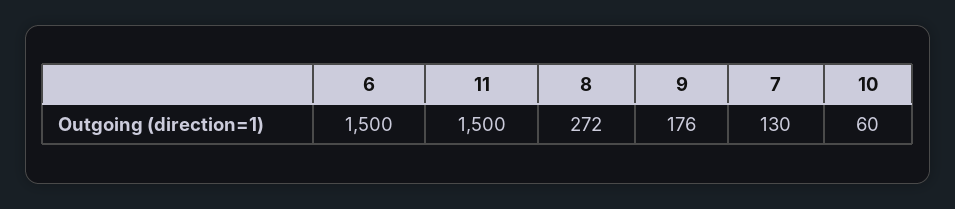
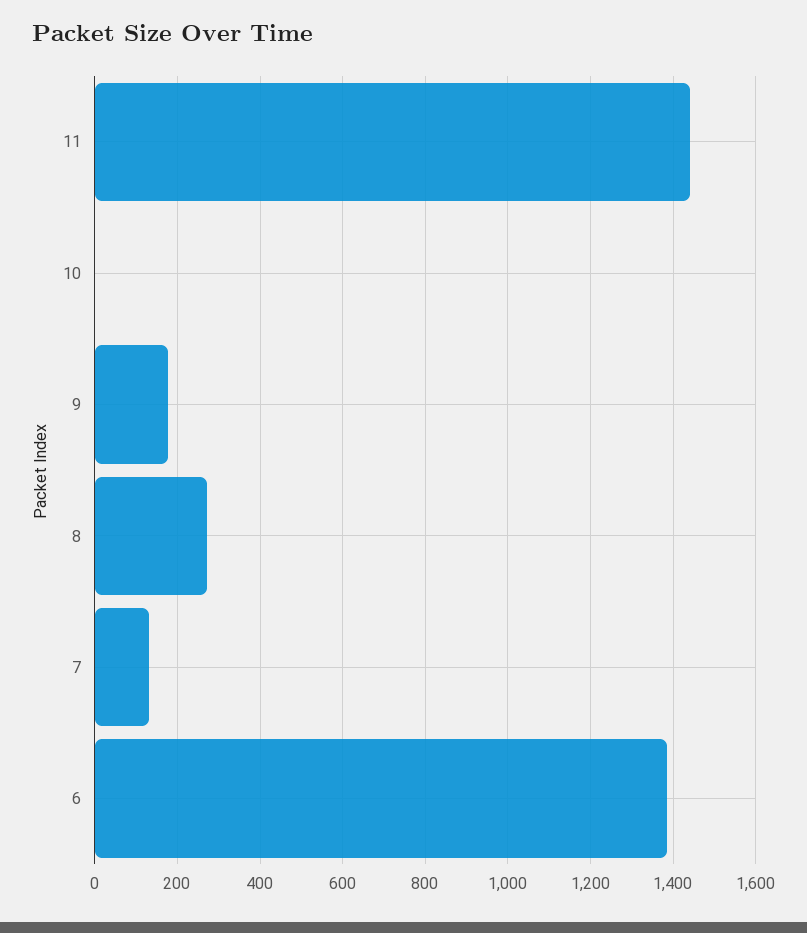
6: 1500 -> 1380
11: 1500 -> 1440
10: 60 -> 0

